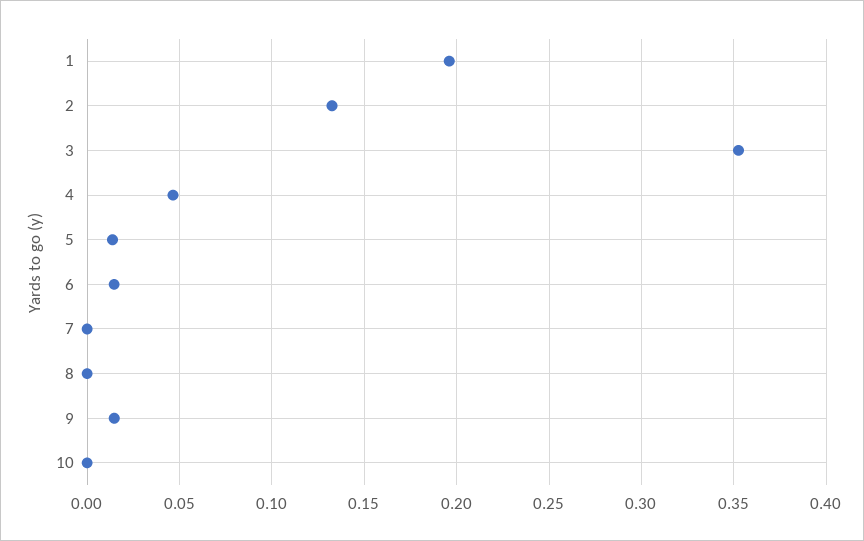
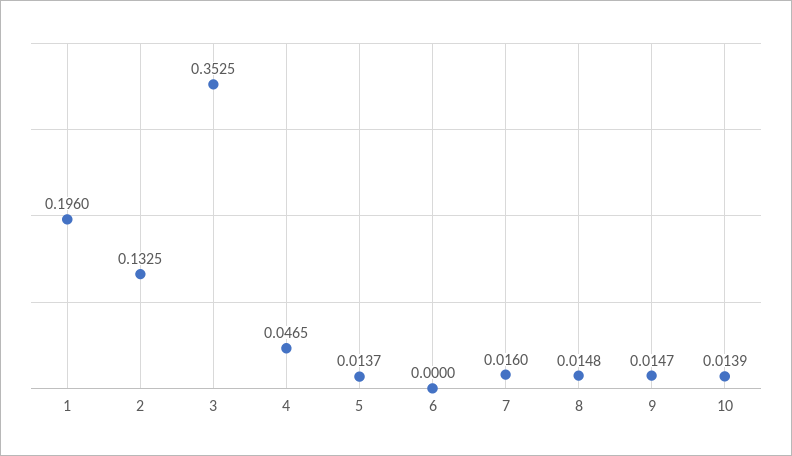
6: 0.015 -> 0
7: 0 -> 0.016
8: 0 -> 0.0148
10: 0 -> 0.0139

